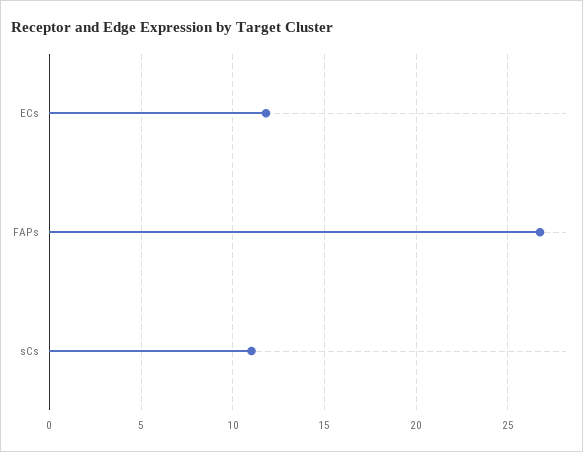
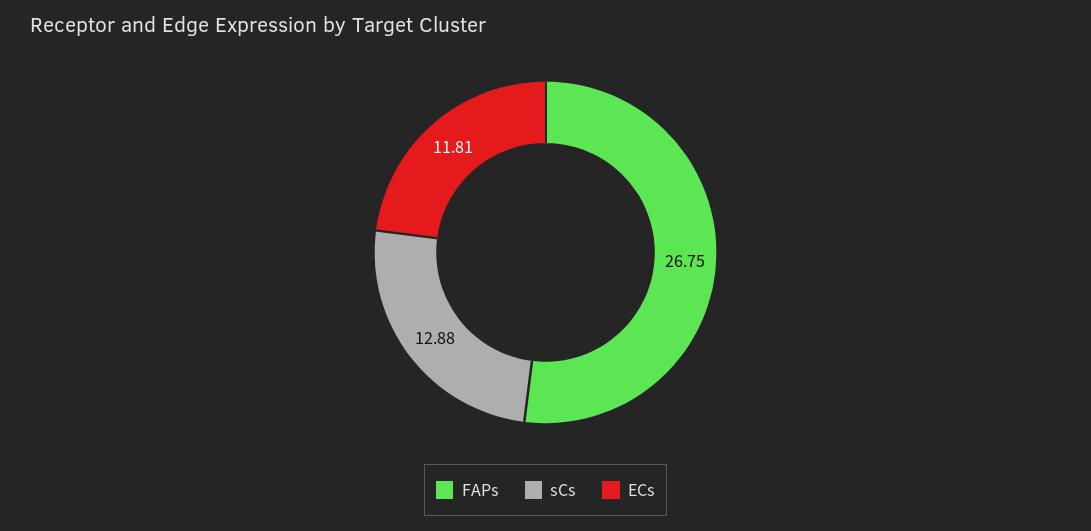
sCs: 11 -> 12.88

